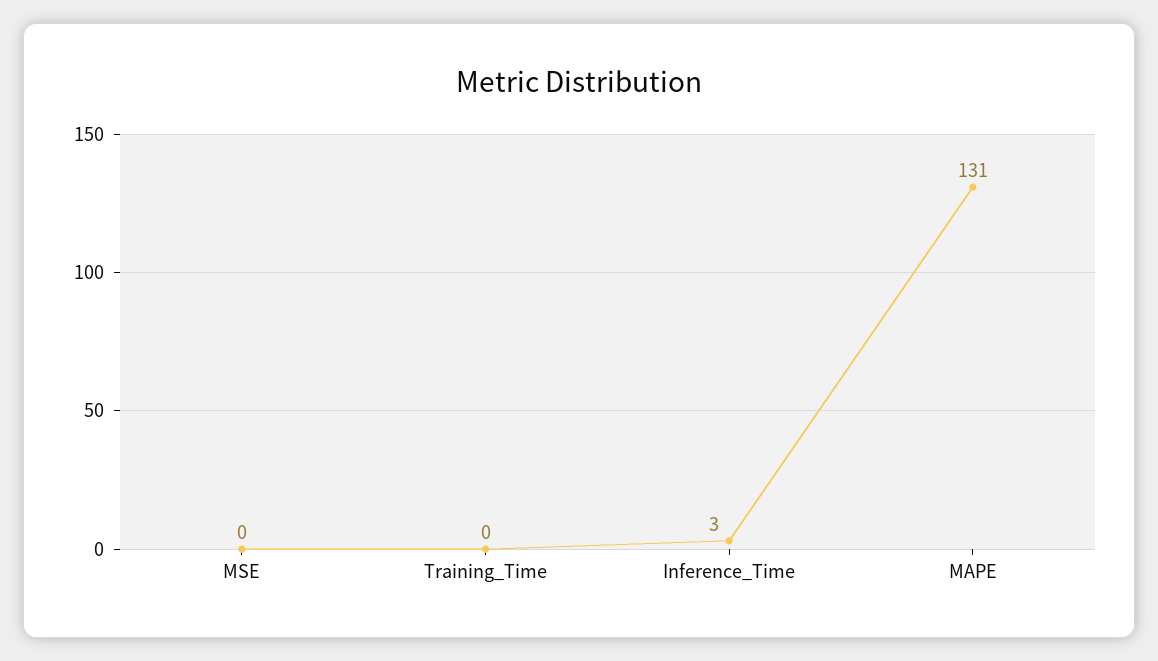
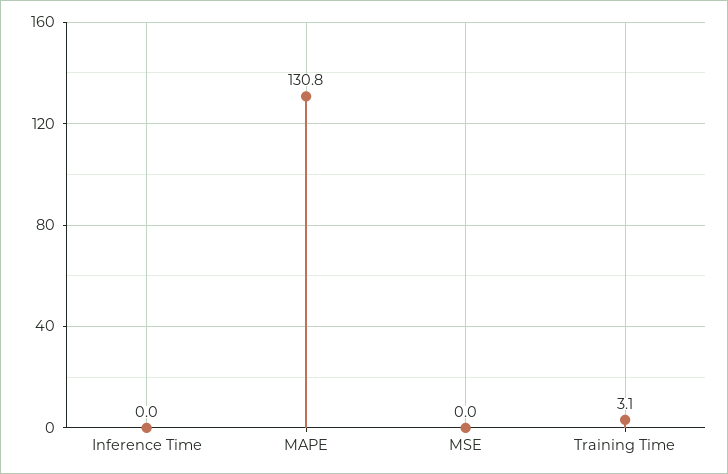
Training_Time: 0 -> 3.1
Inference_Time: 3 -> 0

